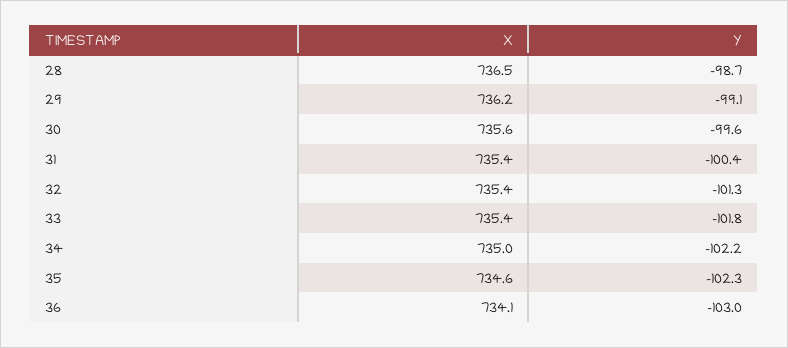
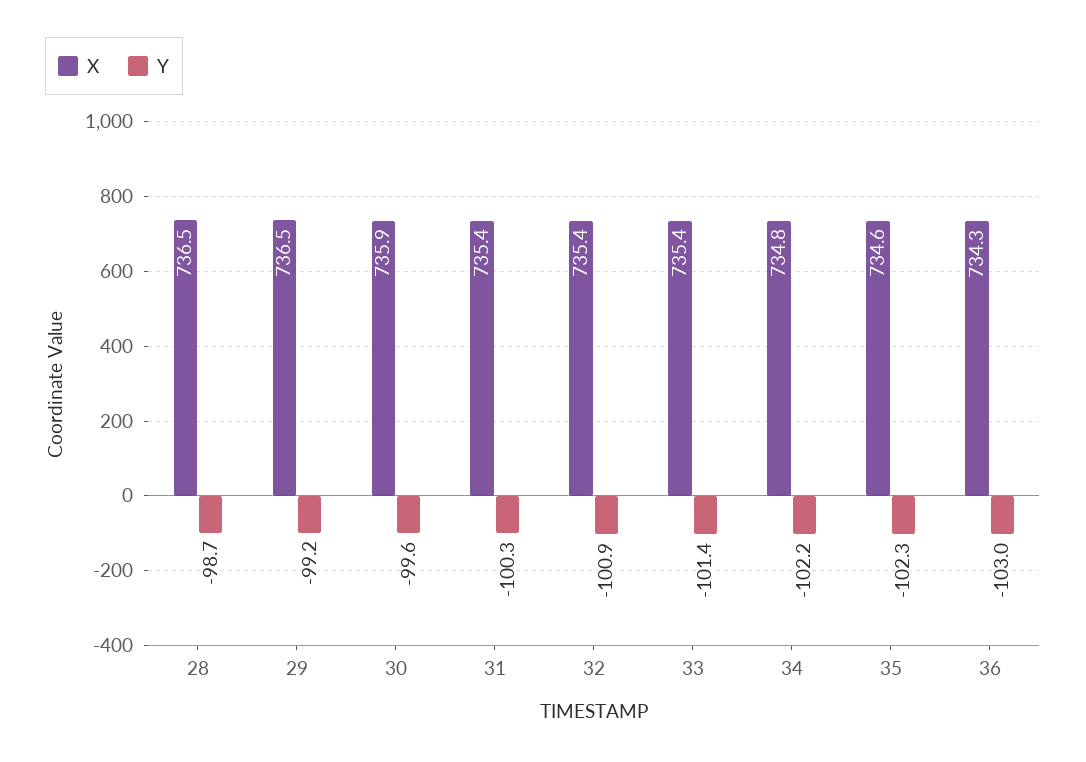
X, 29: 736.2 -> 736.5
Y, 29: -99.1 -> -99.2
X, 30: 735.6 -> 735.9
Y, 31: -100.4 -> -100.3
Y, 32: -101.3 -> -100.9
Y, 33: -101.8 -> -101.4
X, 34: 735 -> 734.8
X, 36: 734.1 -> 734.3

